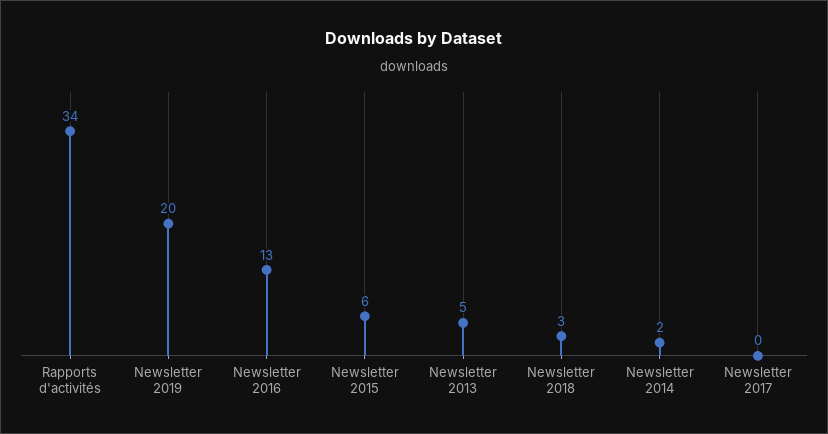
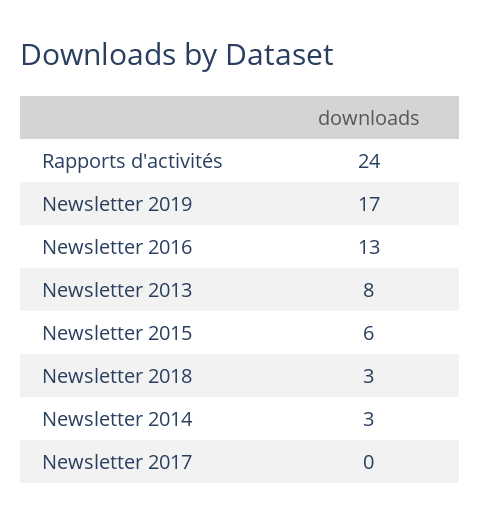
Rapports d'activités: 34 -> 24
Newsletter 2019: 20 -> 17
Newsletter 2013: 5 -> 8
Newsletter 2014: 2 -> 3

